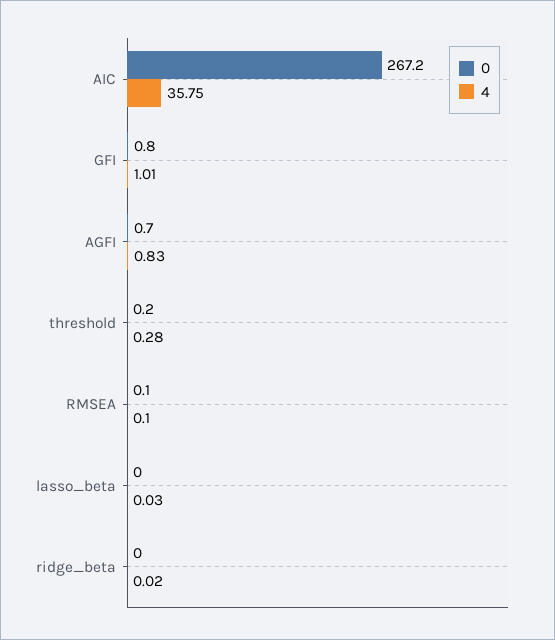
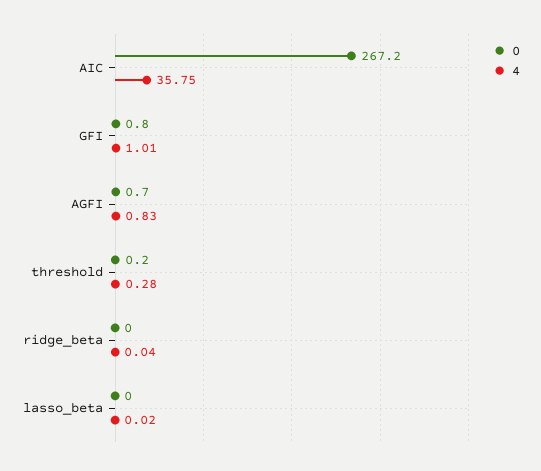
0, RMSEA: 0.1 -> none
4, RMSEA: 0.1 -> none
4, lasso_beta: 0.03 -> 0.02
4, ridge_beta: 0.02 -> 0.04

